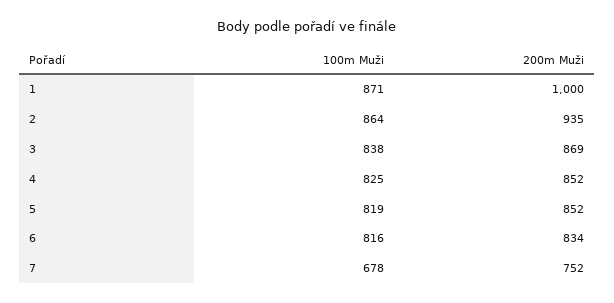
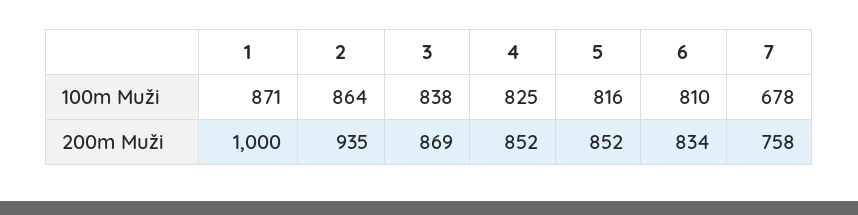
100m Muži, 5: 819 -> 816
100m Muži, 6: 816 -> 810
200m Muži, 7: 752 -> 758

